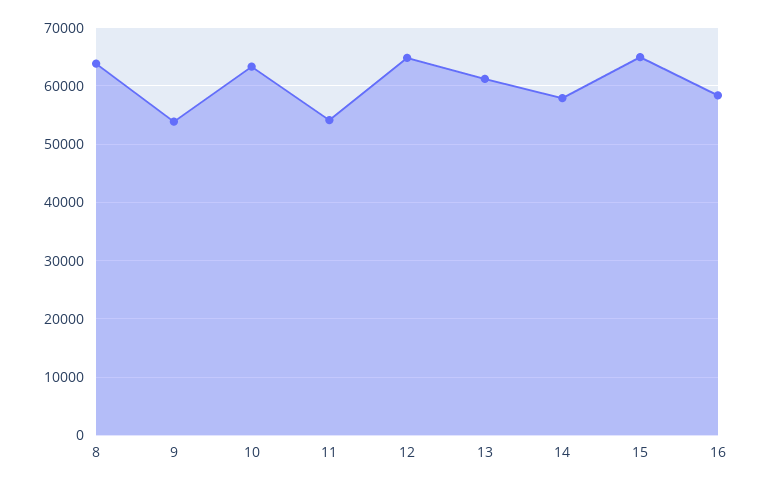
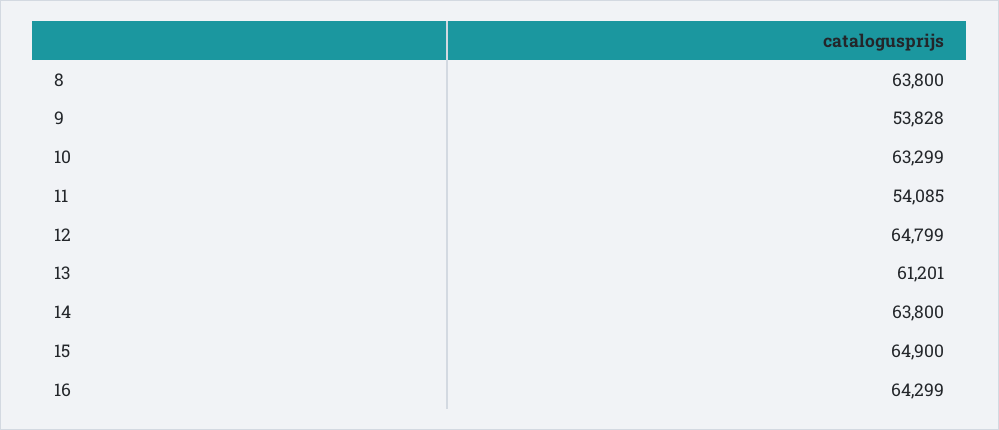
14: 58000 -> 63800
16: 58000 -> 64299

